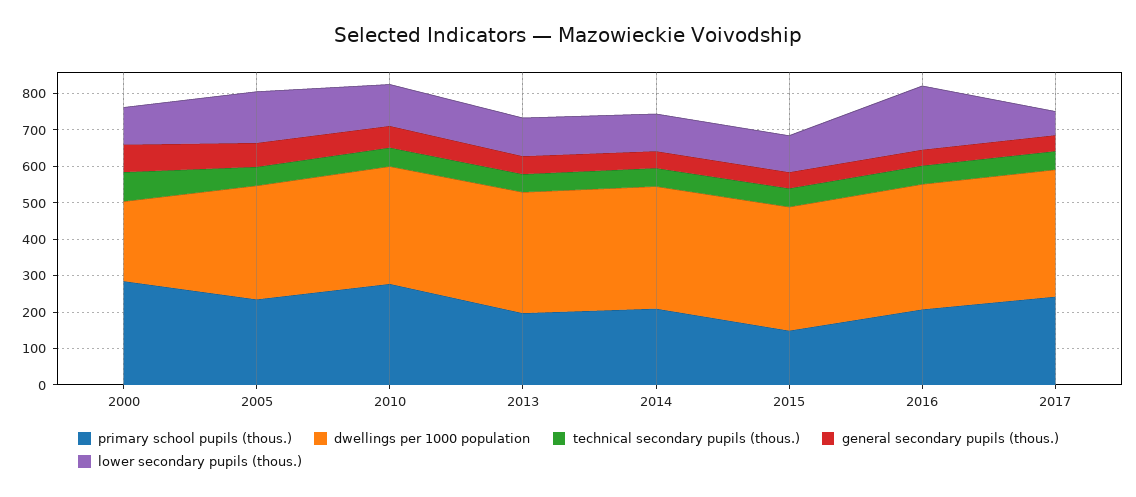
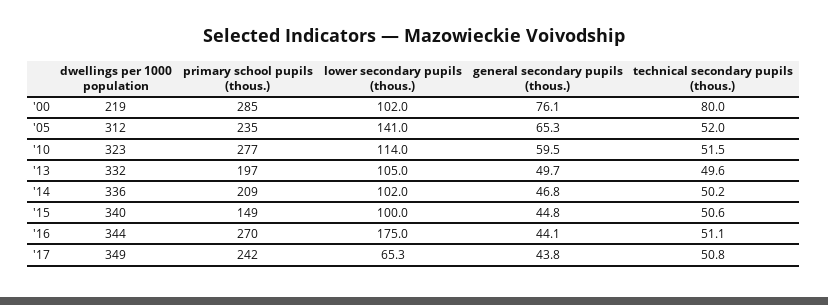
primary school pupils (thous.), 2016: 200 -> 270

